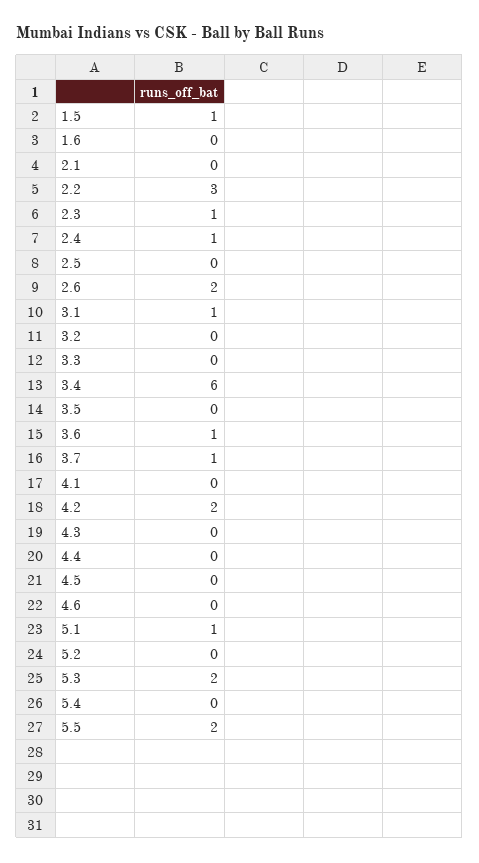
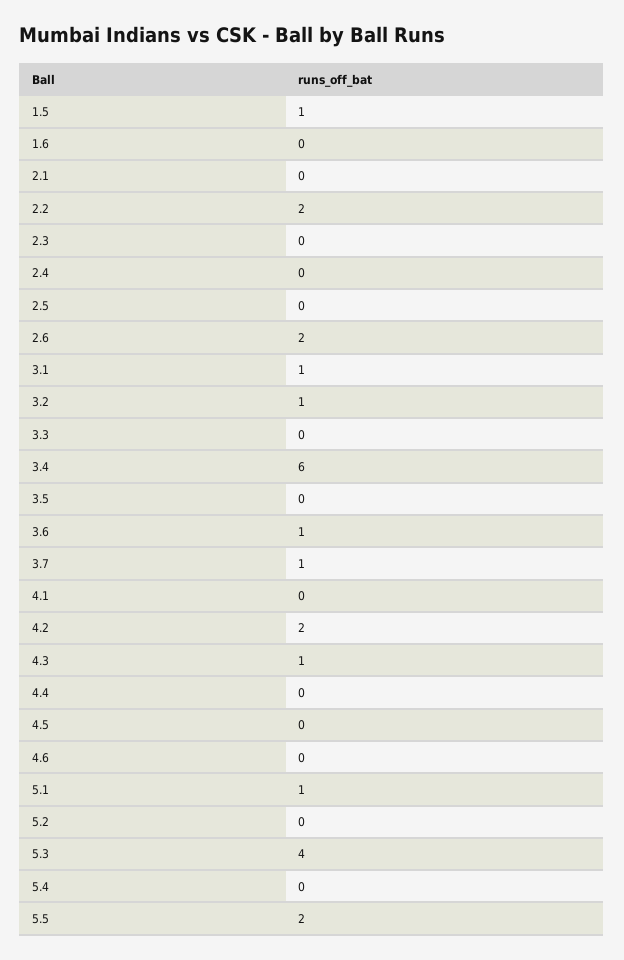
2.2: 3 -> 2
2.3: 1 -> 0
2.4: 1 -> 0
3.2: 0 -> 1
4.3: 0 -> 1
5.3: 2 -> 4

